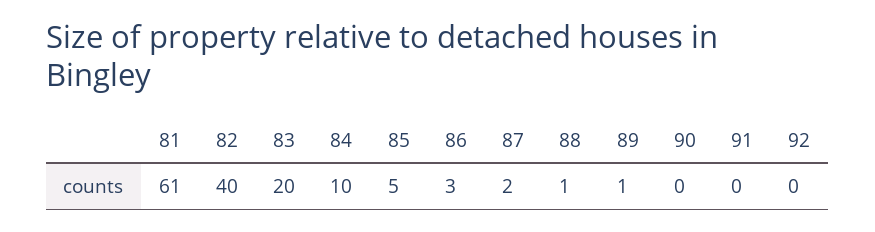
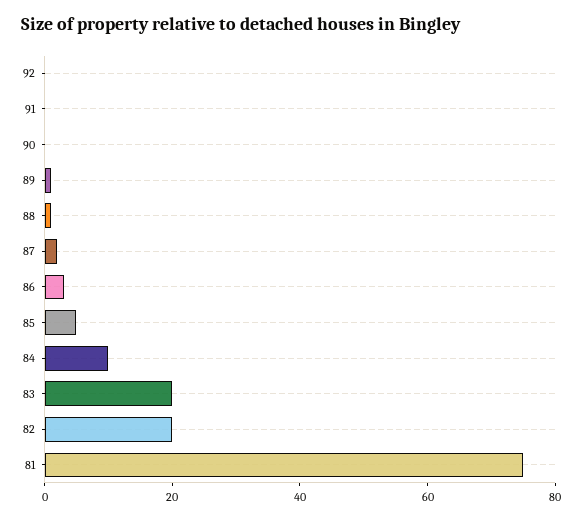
81: 61 -> 75
82: 40 -> 20

